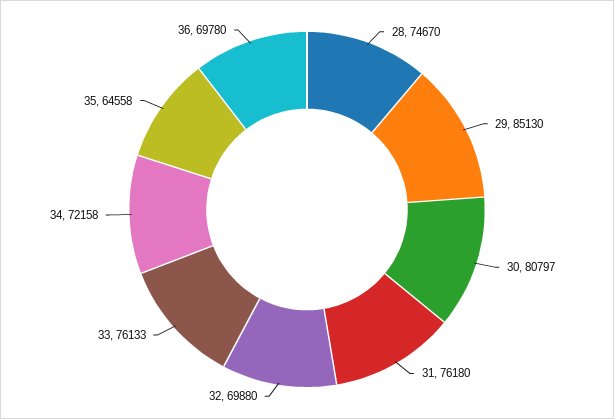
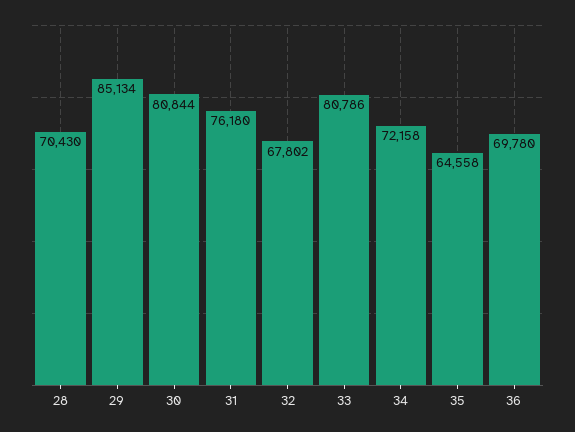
28: 74670 -> 70430
29: 85130 -> 85134
30: 80797 -> 80844
32: 69880 -> 67802
33: 76133 -> 80786

